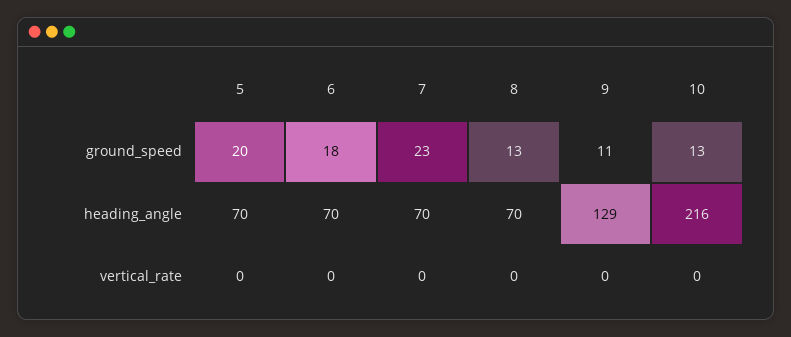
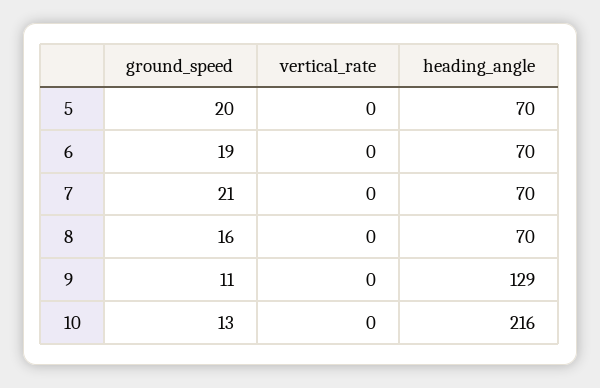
6, ground_speed: 18 -> 19
7, ground_speed: 23 -> 21
8, ground_speed: 13 -> 16

